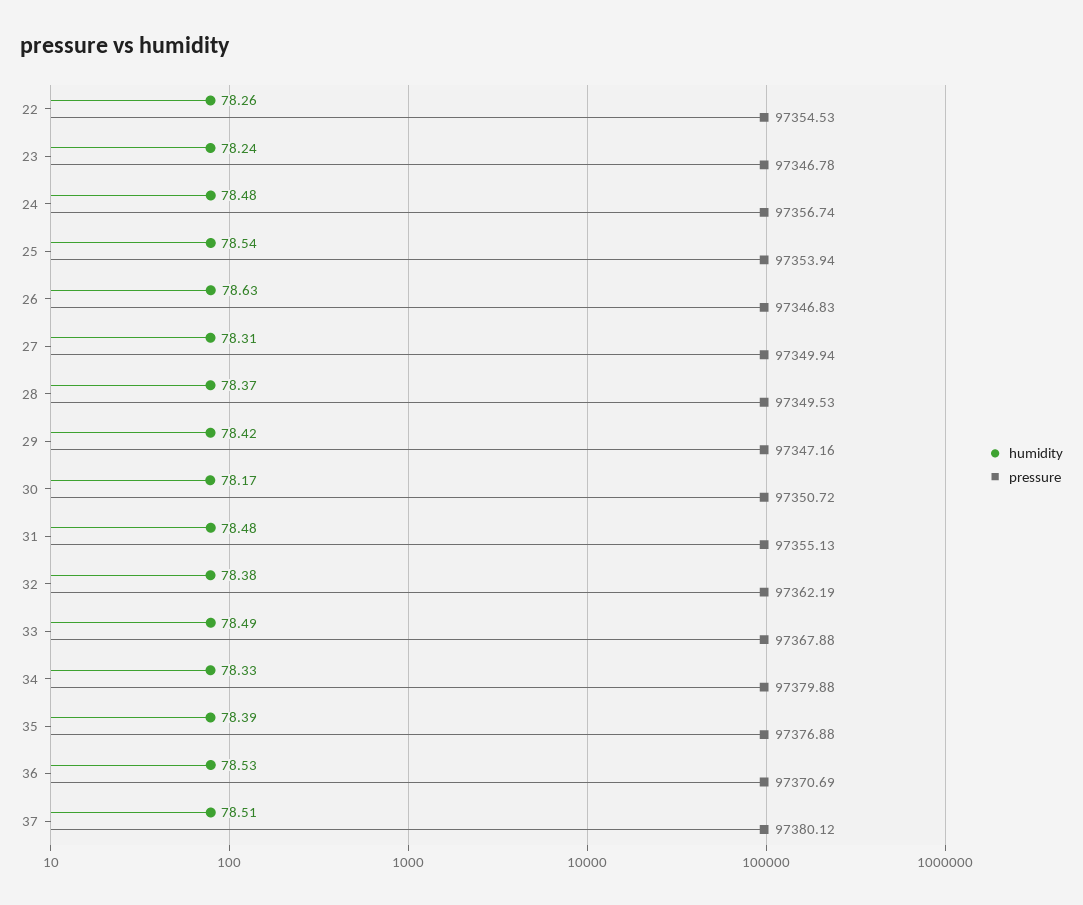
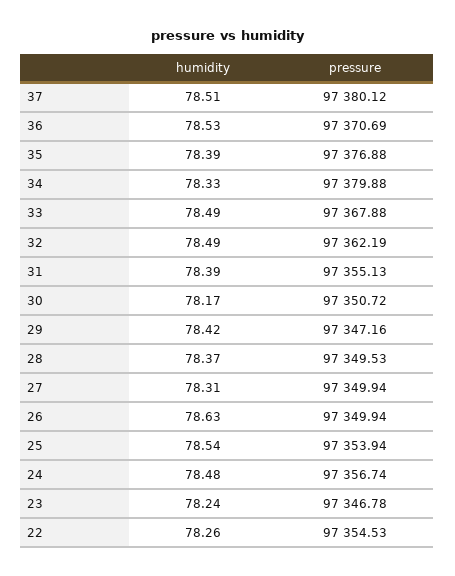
pressure, 26: 97346.83 -> 97349.94
humidity, 31: 78.48 -> 78.39
humidity, 32: 78.38 -> 78.49

